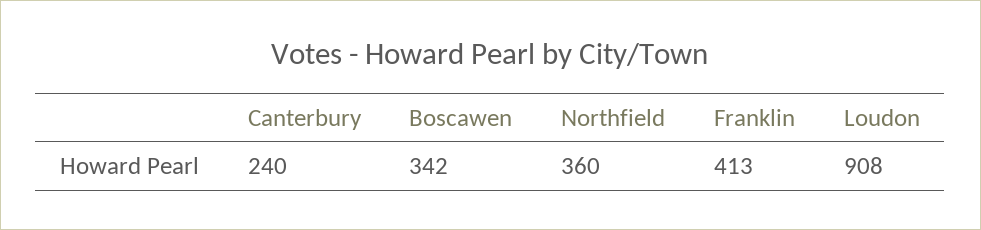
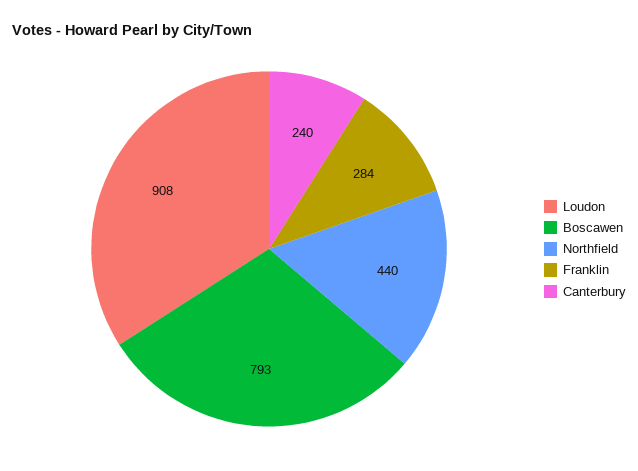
Boscawen: 342 -> 793
Northfield: 360 -> 440
Franklin: 413 -> 284

